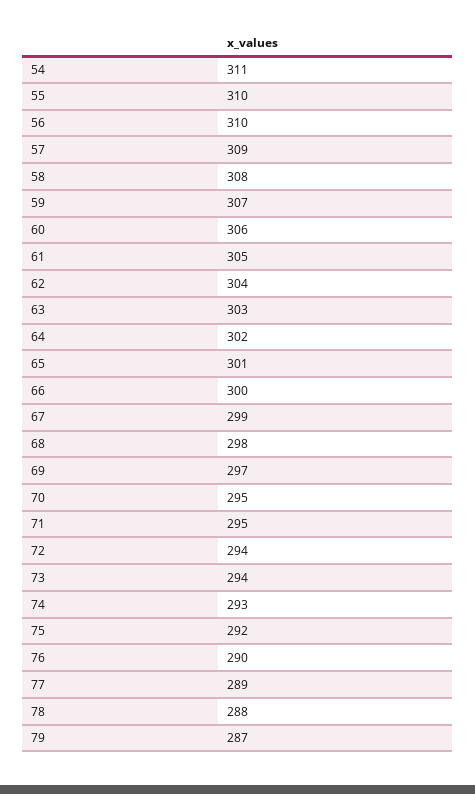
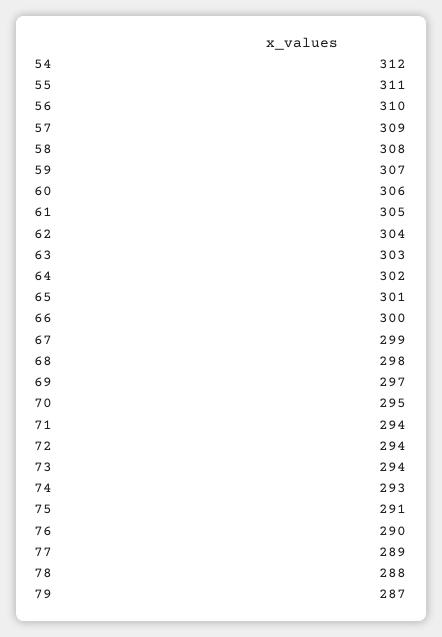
54: 311 -> 312
55: 310 -> 311
71: 295 -> 294
75: 292 -> 291

